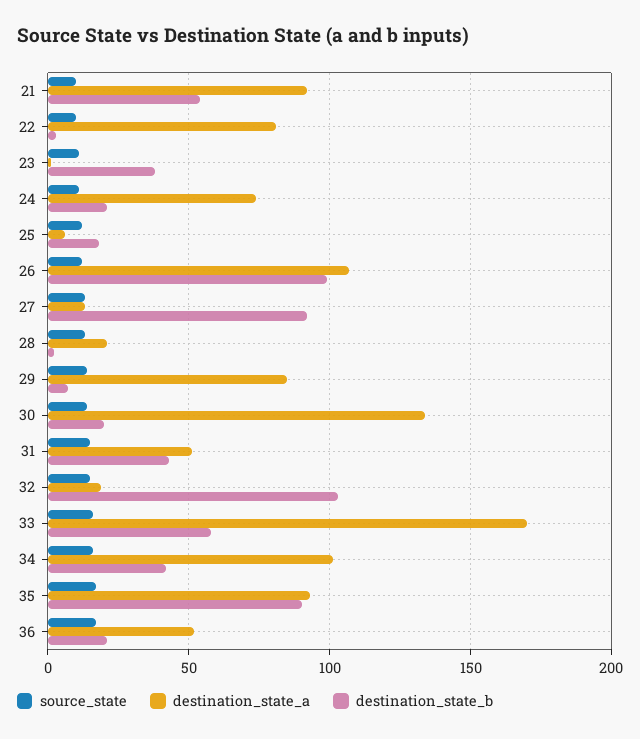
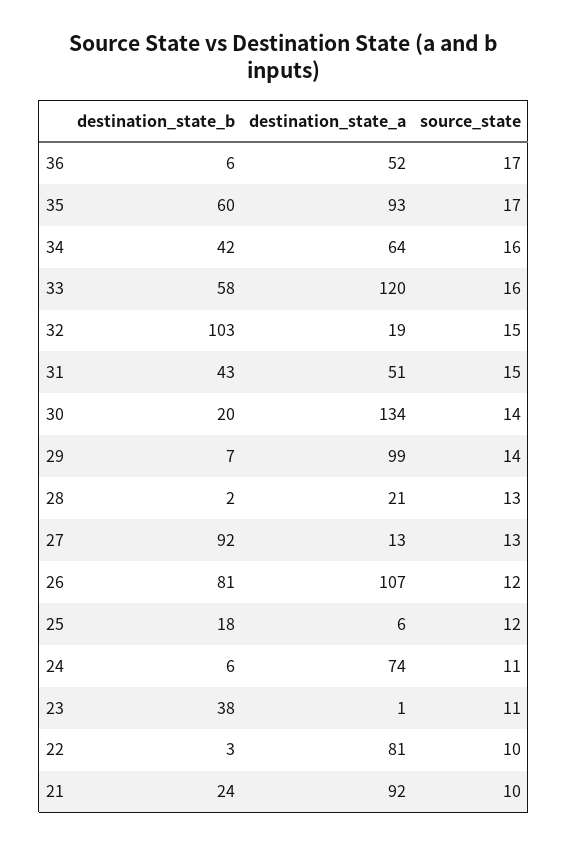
destination_state_b, 21: 55 -> 24
destination_state_b, 24: 20 -> 6
destination_state_b, 26: 100 -> 81
destination_state_a, 29: 85 -> 99
destination_state_a, 33: 170 -> 120
destination_state_a, 34: 100 -> 64
destination_state_b, 35: 90 -> 60
destination_state_b, 36: 20 -> 6

